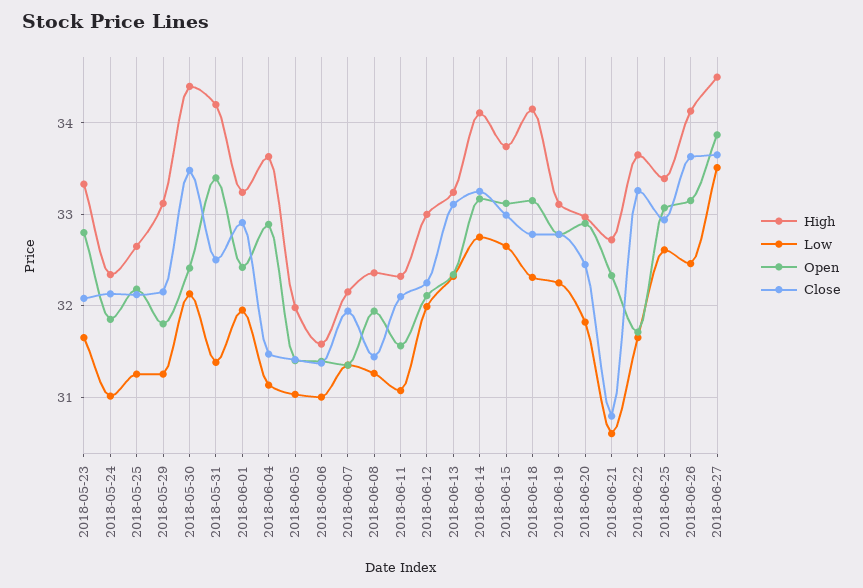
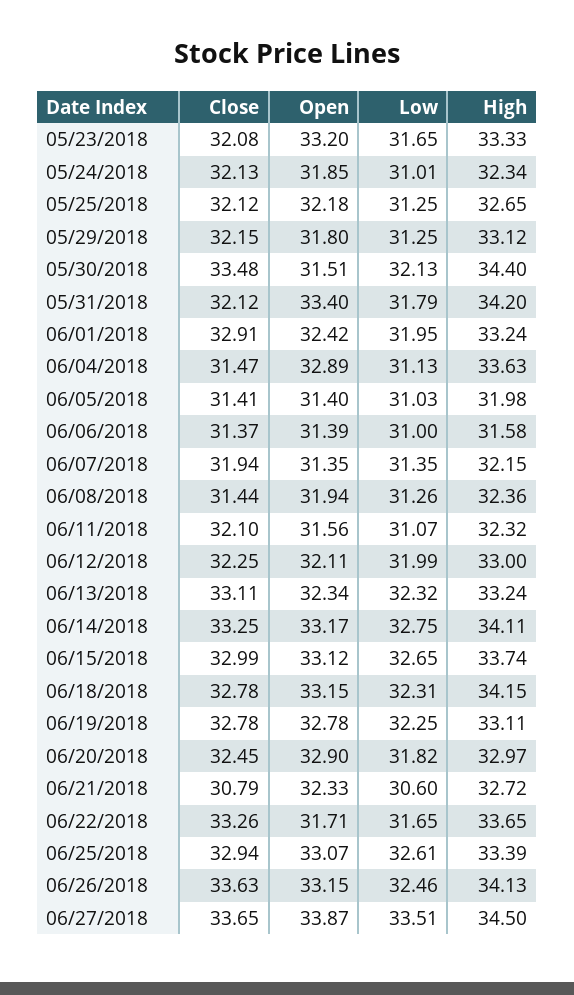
Open, 2018-05-23: 32.8 -> 33.2
Open, 2018-05-30: 32.4 -> 31.51
Low, 2018-05-31: 31.4 -> 31.79
Close, 2018-05-31: 32.5 -> 32.12

